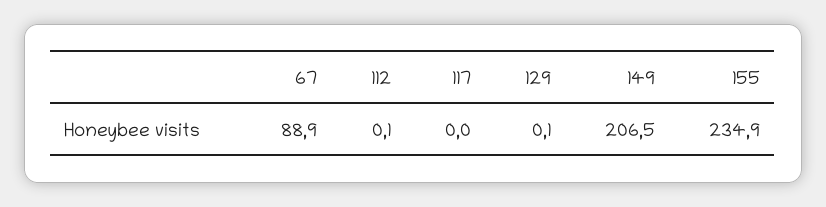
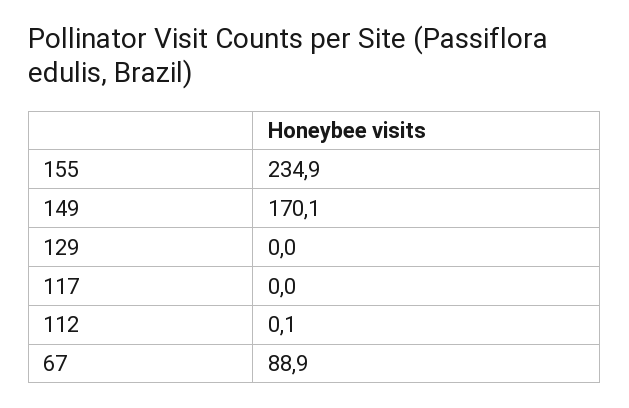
129: 0.1 -> 0
149: 206.5 -> 170.1

